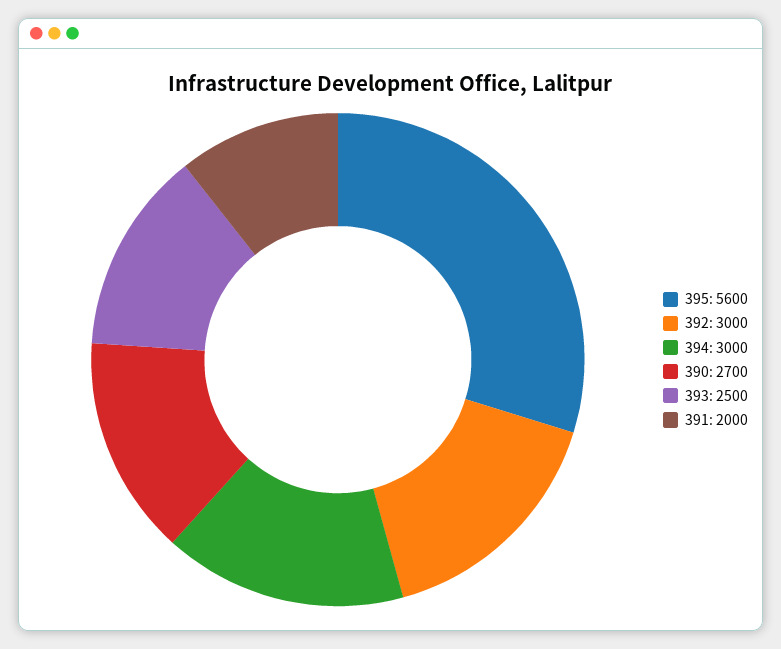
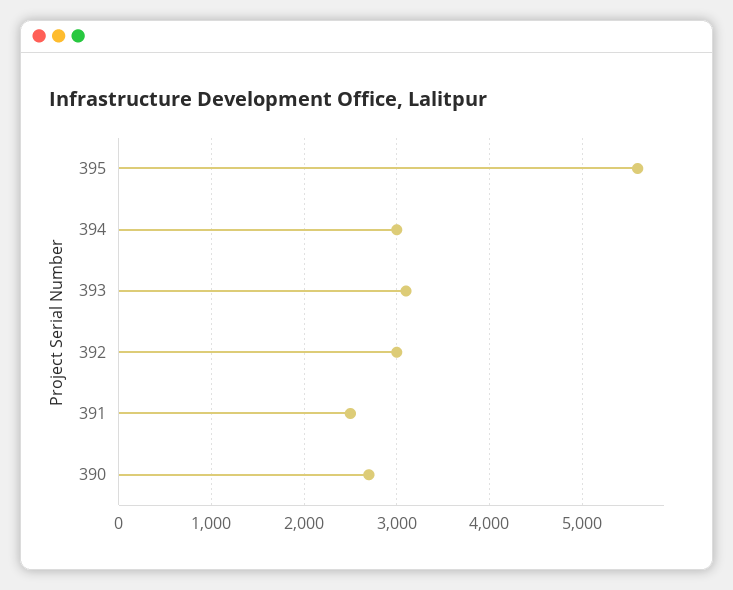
393: 2500 -> 3100
391: 2000 -> 2500

